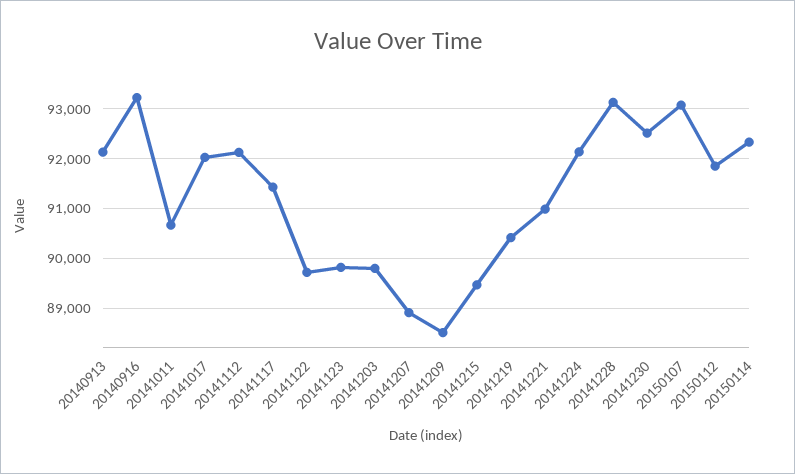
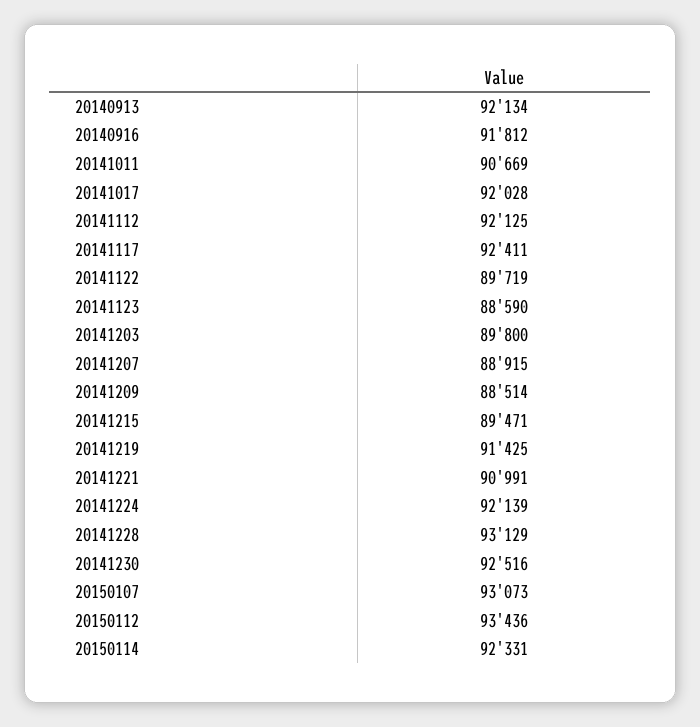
20140916: 93200 -> 91812
20141117: 91400 -> 92411
20141123: 89800 -> 88590
20141219: 90400 -> 91425
20150112: 91800 -> 93436

